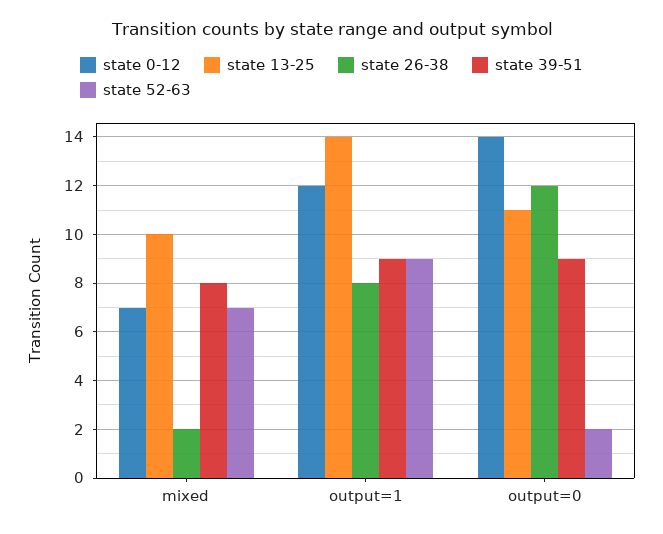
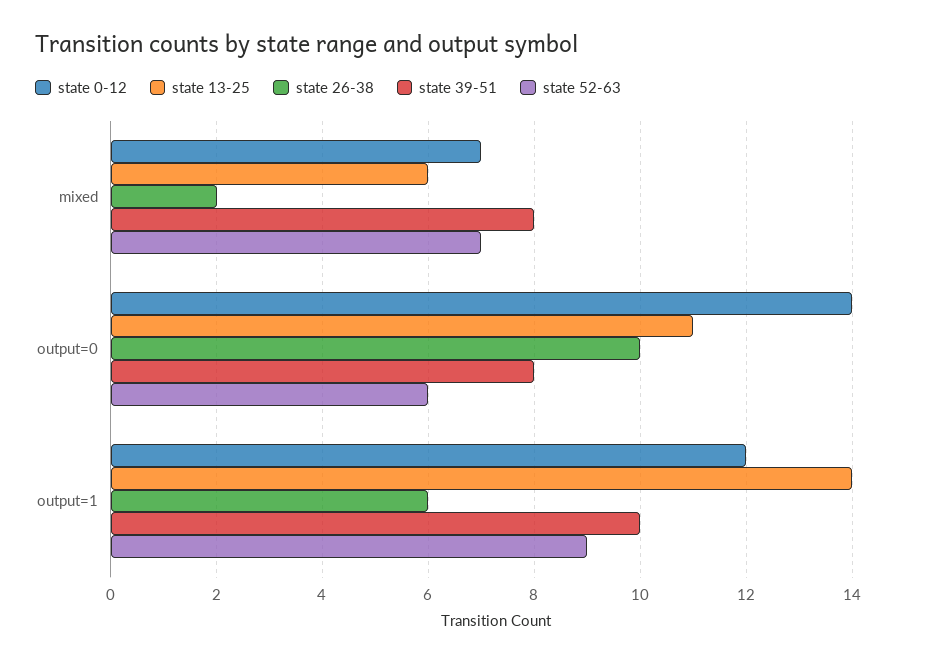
state 13-25, mixed: 10 -> 6
state 26-38, output=1: 8 -> 6
state 39-51, output=1: 9 -> 10
state 26-38, output=0: 12 -> 10
state 39-51, output=0: 9 -> 8
state 52-63, output=0: 2 -> 6

